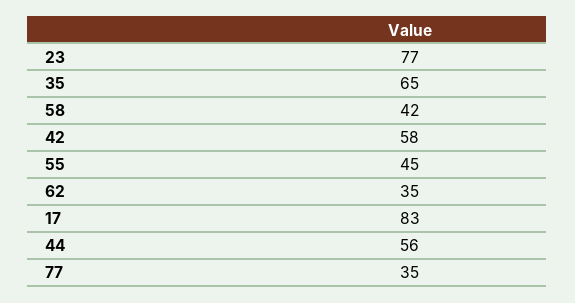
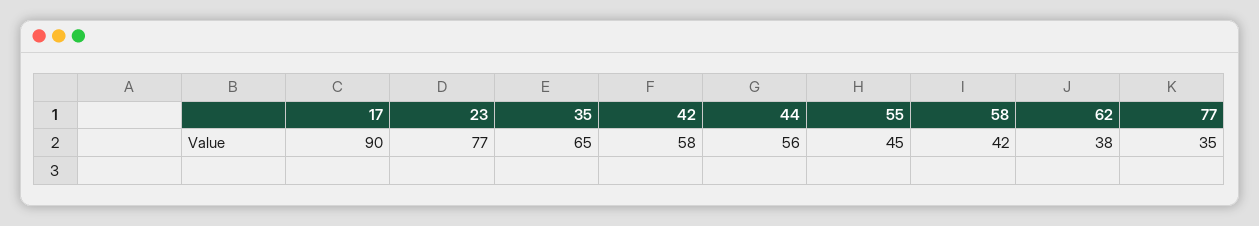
62: 35 -> 38
17: 83 -> 90

